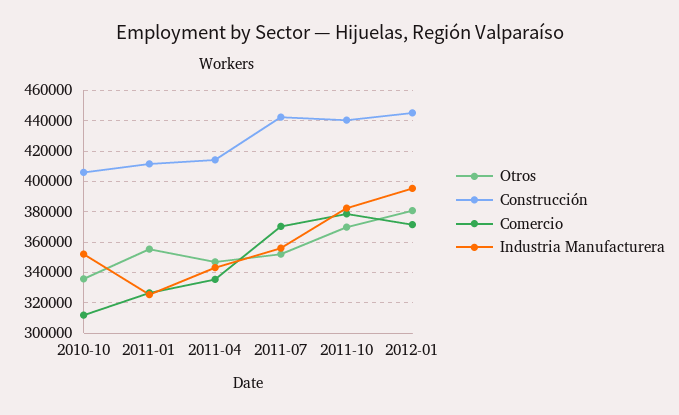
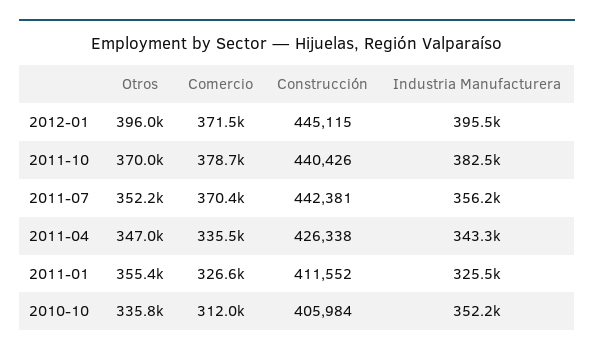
Construcción, 2011-04: 415000 -> 426338
Otros, 2012-01: 380000 -> 396000

